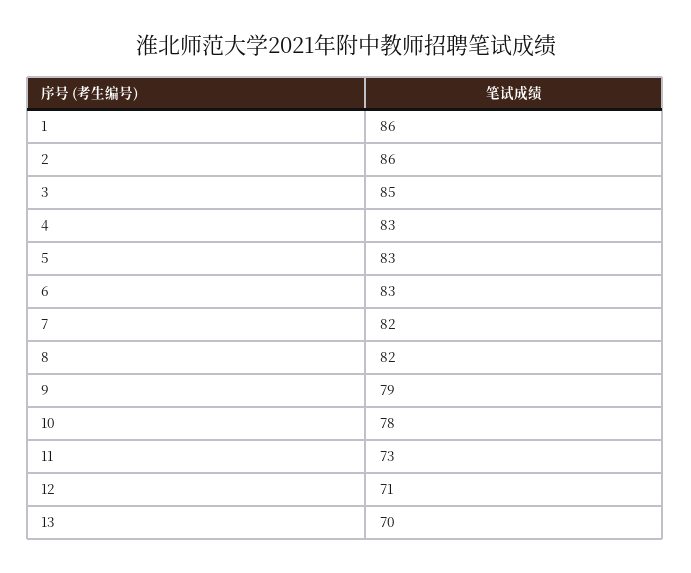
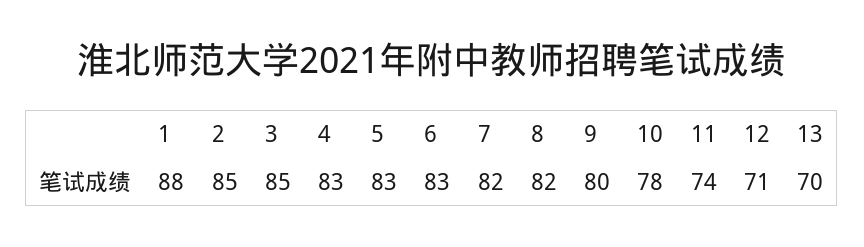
1: 86 -> 88
2: 86 -> 85
9: 79 -> 80
11: 73 -> 74

